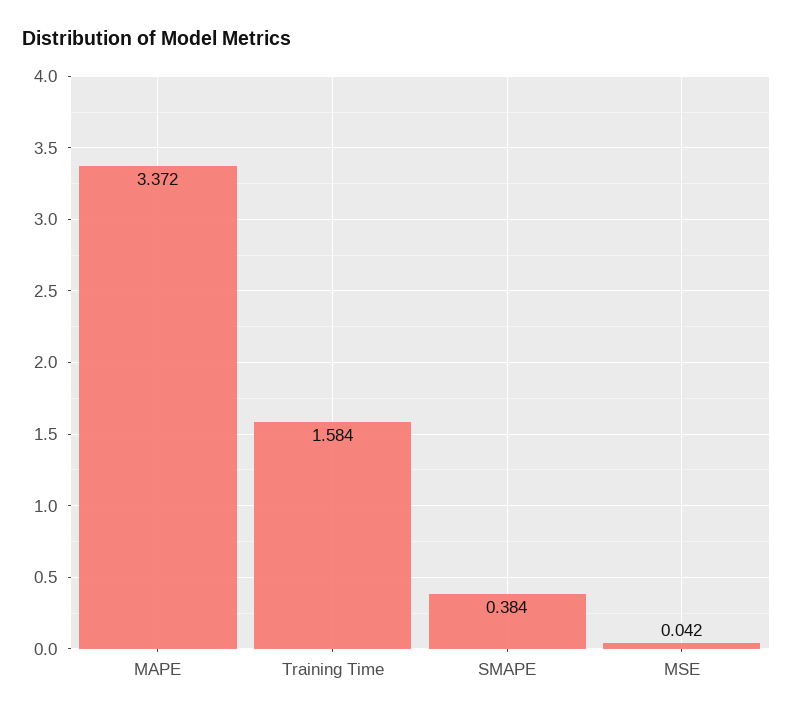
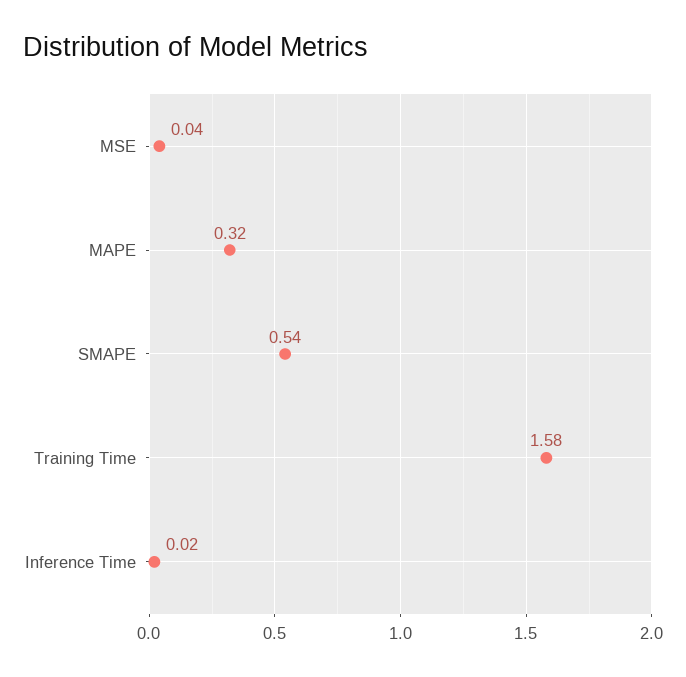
MAPE: 3.372 -> 0.32
SMAPE: 0.384 -> 0.54
Inference Time: none -> 0.02

